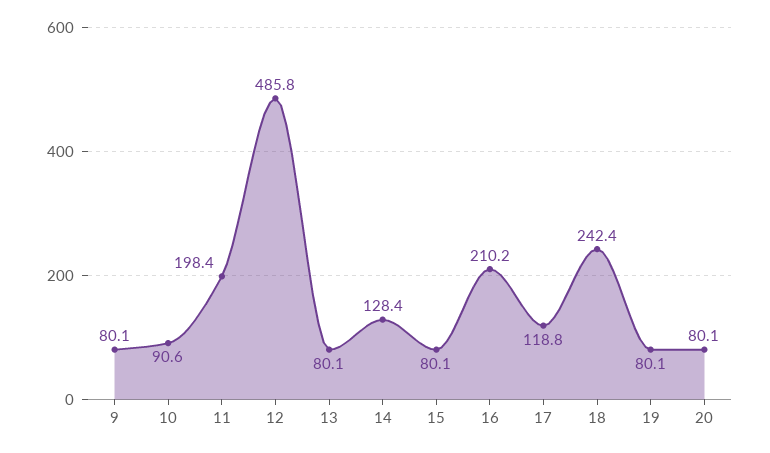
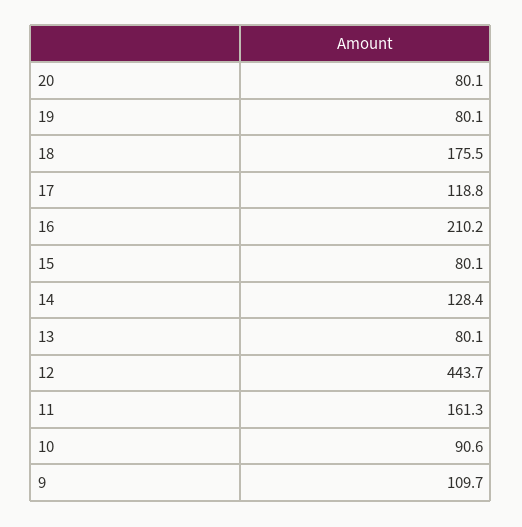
9: 80.1 -> 109.7
11: 198.4 -> 161.3
12: 485.8 -> 443.7
18: 242.4 -> 175.5

